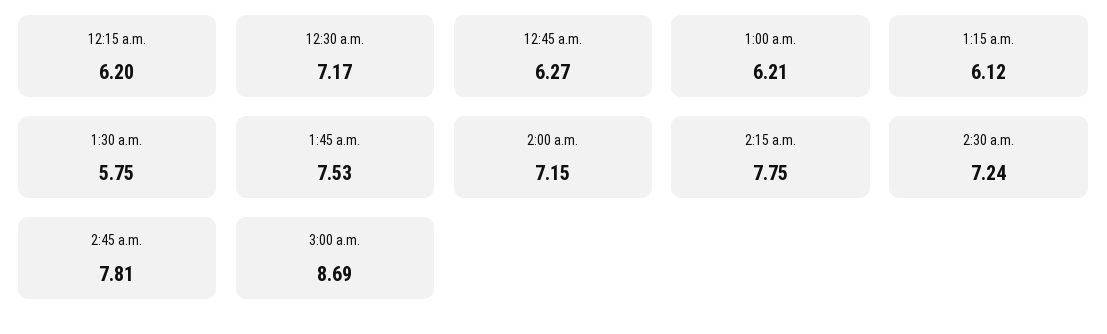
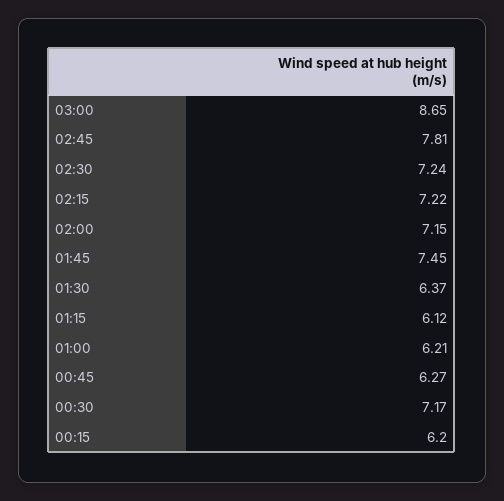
1:30 a.m.: 5.75 -> 6.37
1:45 a.m.: 7.53 -> 7.45
2:15 a.m.: 7.75 -> 7.22
3:00 a.m.: 8.69 -> 8.65

